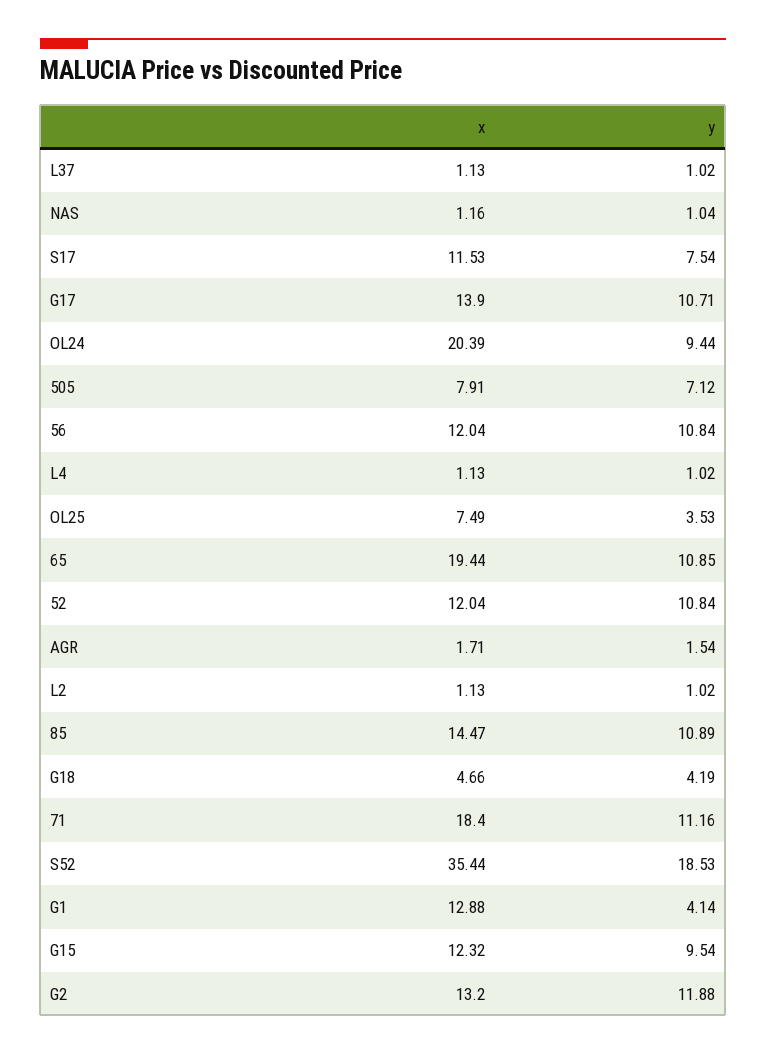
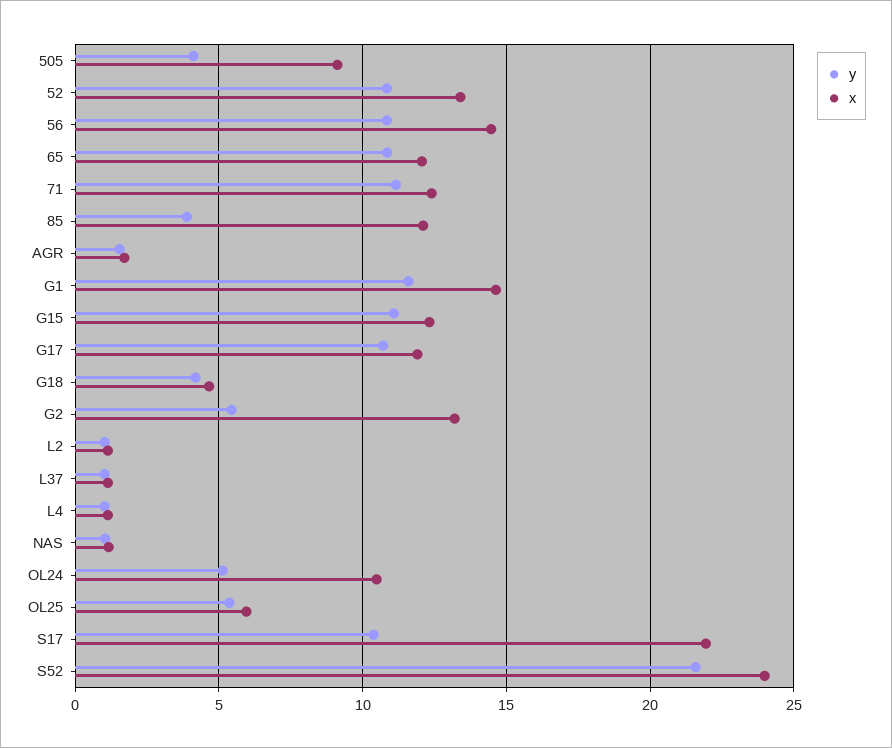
x, S17: 11.53 -> 22
y, S17: 7.54 -> 10.5
x, G17: 13.9 -> 12
x, OL24: 20.39 -> 10.5
y, OL24: 9.44 -> 5
x, 505: 7.91 -> 9
y, 505: 7.12 -> 4
x, 56: 12.04 -> 14.5
x, OL25: 7.49 -> 6
y, OL25: 3.53 -> 5.5
x, 65: 19.44 -> 12
x, 52: 12.04 -> 13.5
x, 85: 14.47 -> 12
y, 85: 10.89 -> 4
x, 71: 18.4 -> 12.5
x, S52: 35.44 -> 24
y, S52: 18.53 -> 21.5
x, G1: 12.88 -> 14.5
y, G1: 4.14 -> 11.5
y, G15: 9.54 -> 11
y, G2: 11.88 -> 5.5

